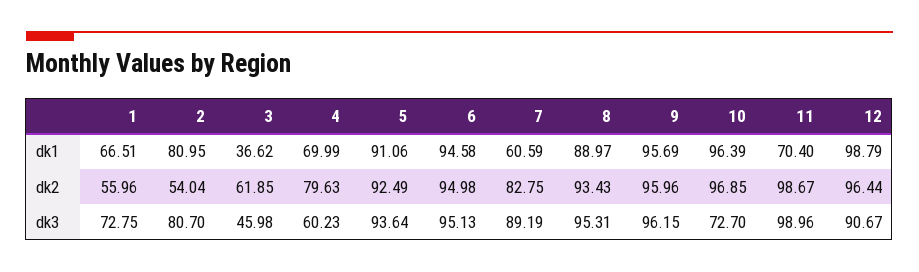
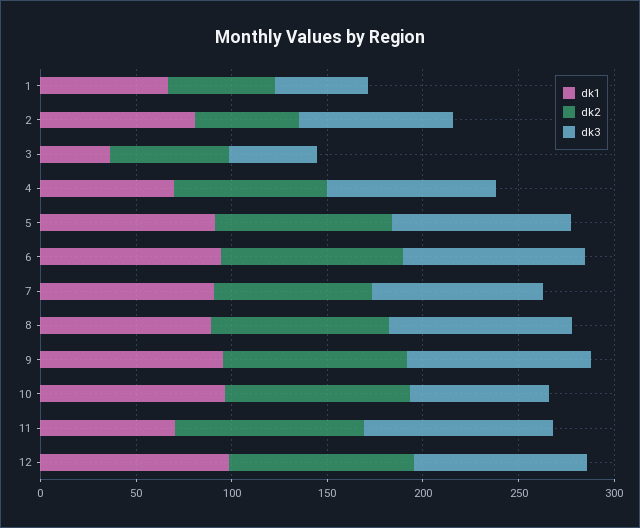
dk1, 7: 60.59 -> 90
dk3, 1: 72.75 -> 50
dk3, 4: 60.23 -> 90

